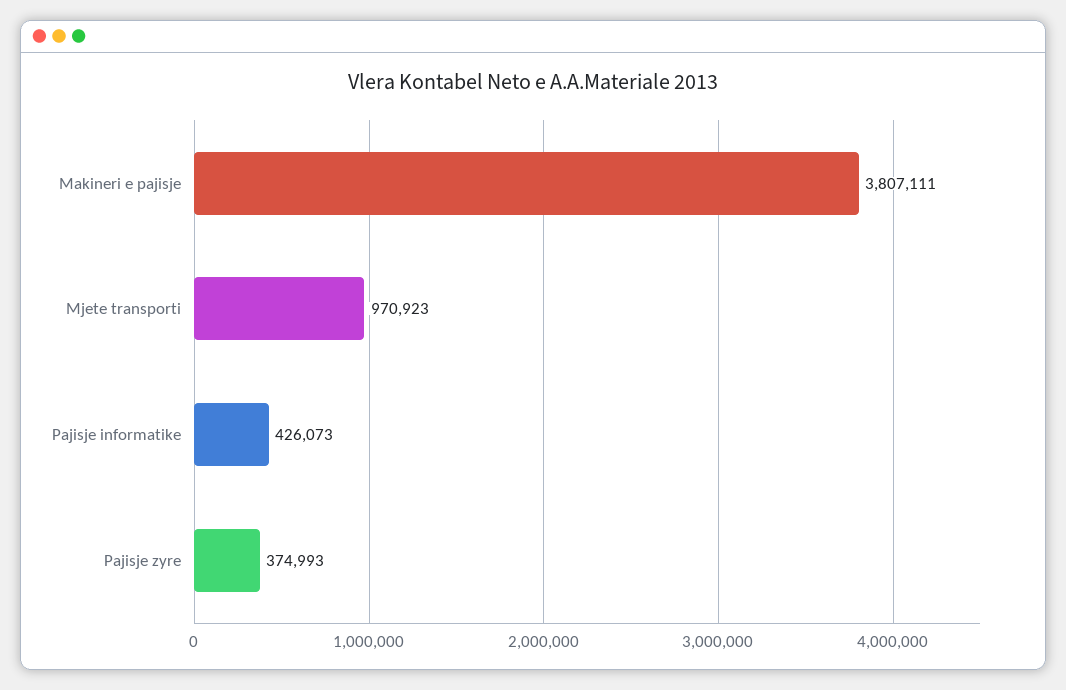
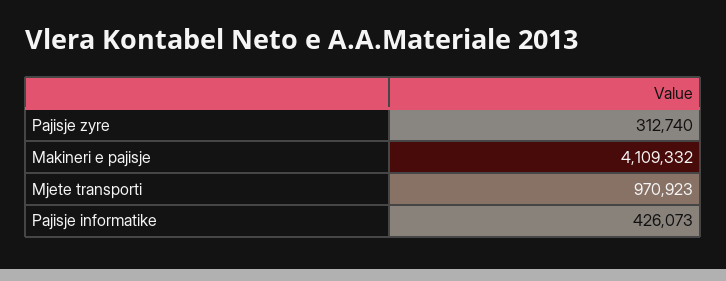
Makineri e pajisje: 3807111 -> 4109332
Pajisje zyre: 374993 -> 312740

